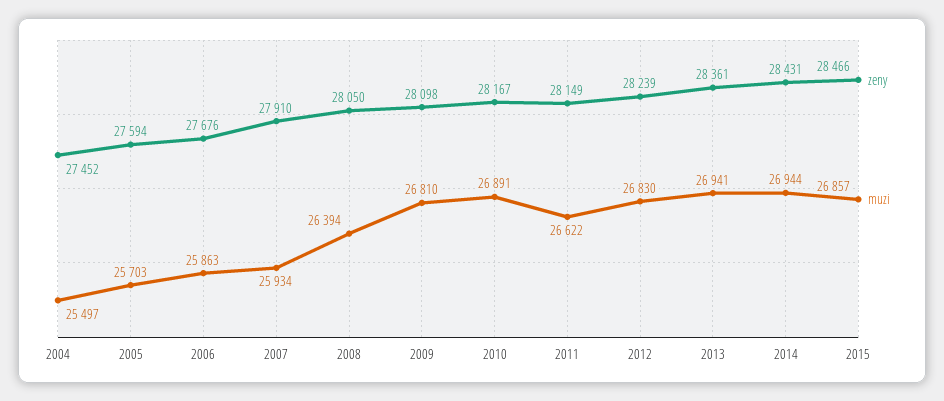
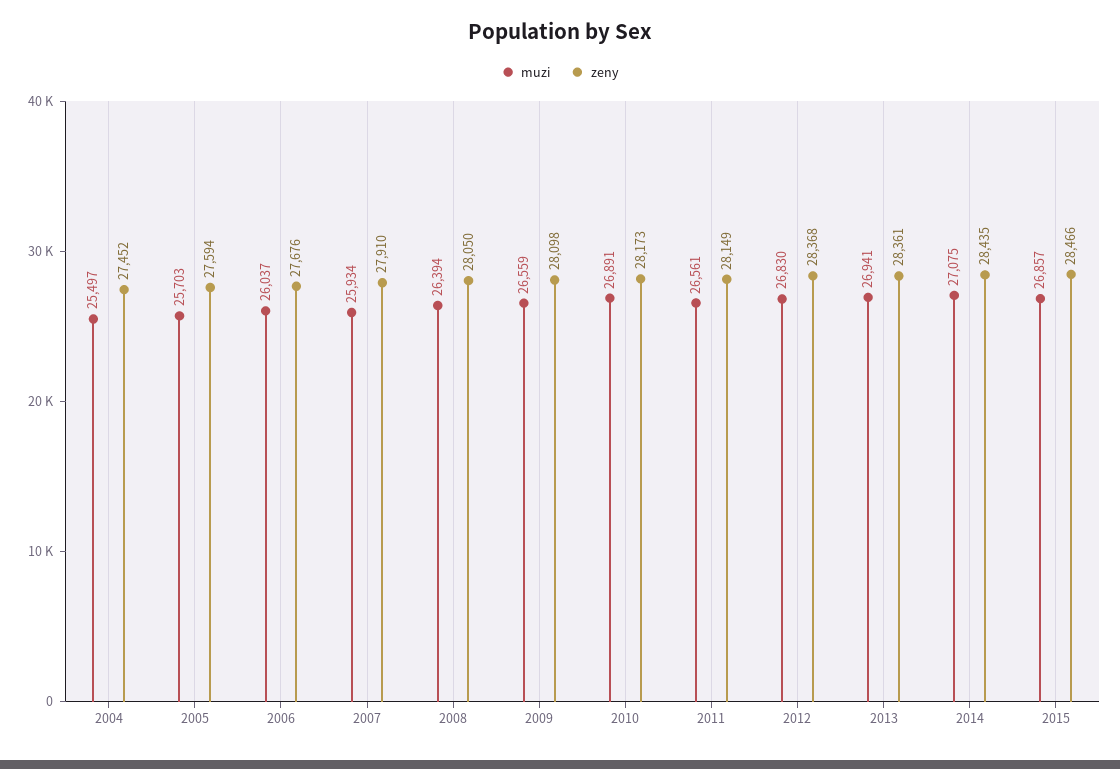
muzi, 2006: 25863 -> 26037
muzi, 2009: 26810 -> 26559
zeny, 2010: 28167 -> 28173
muzi, 2011: 26622 -> 26561
zeny, 2012: 28239 -> 28368
zeny, 2014: 28431 -> 28435
muzi, 2014: 26944 -> 27075

